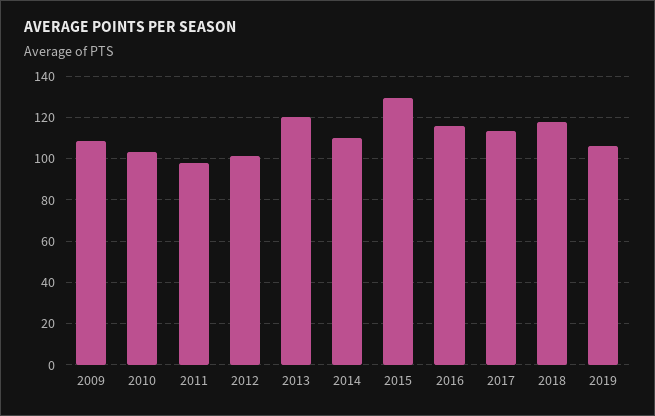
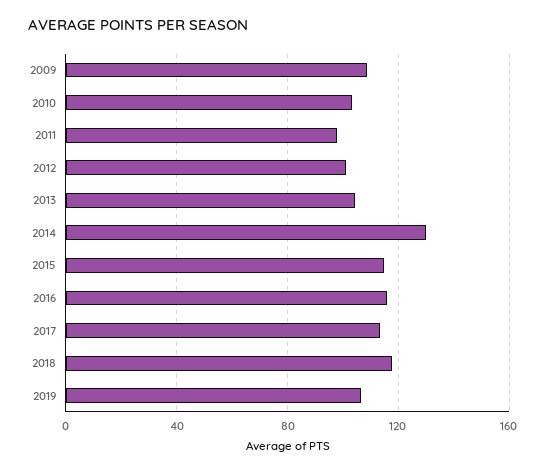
2013: 120 -> 105
2014: 110 -> 130
2015: 130 -> 115

